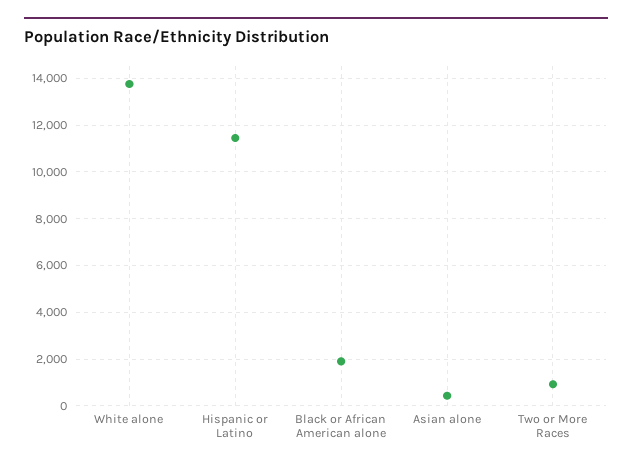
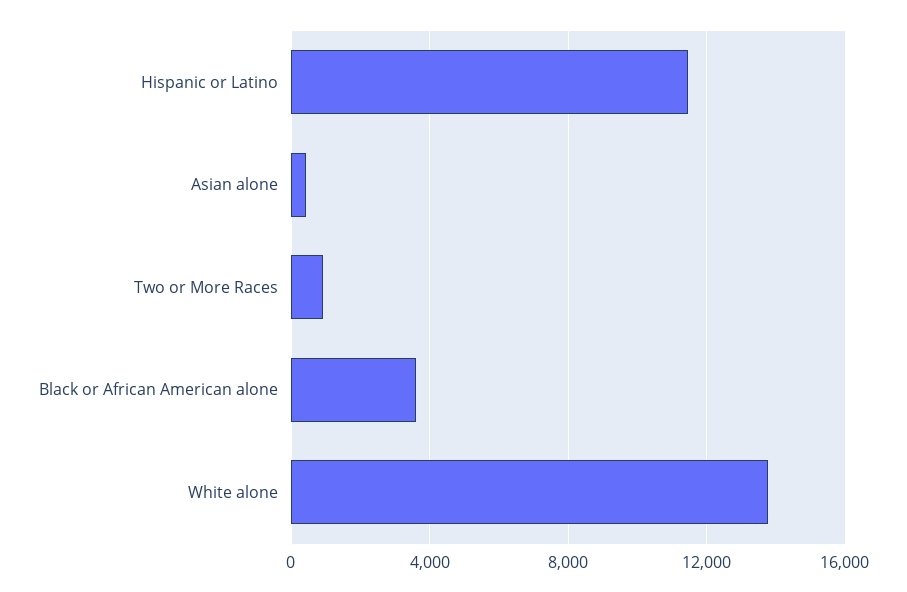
Black or African American alone: 2000 -> 3500

